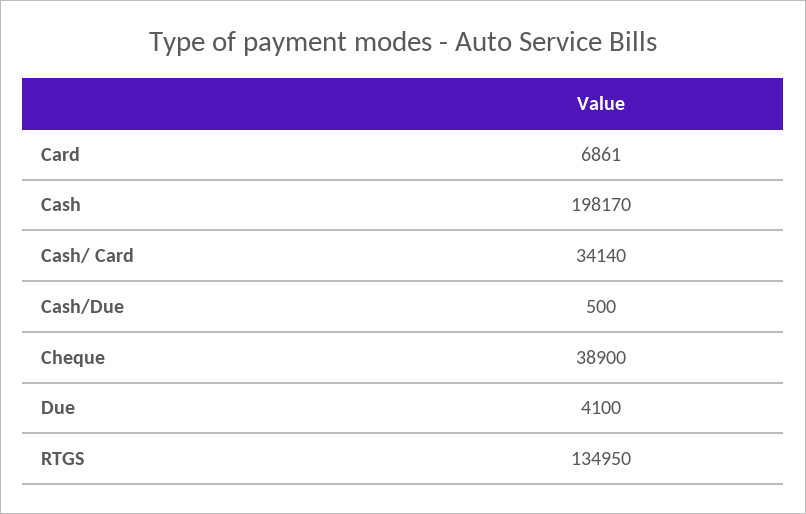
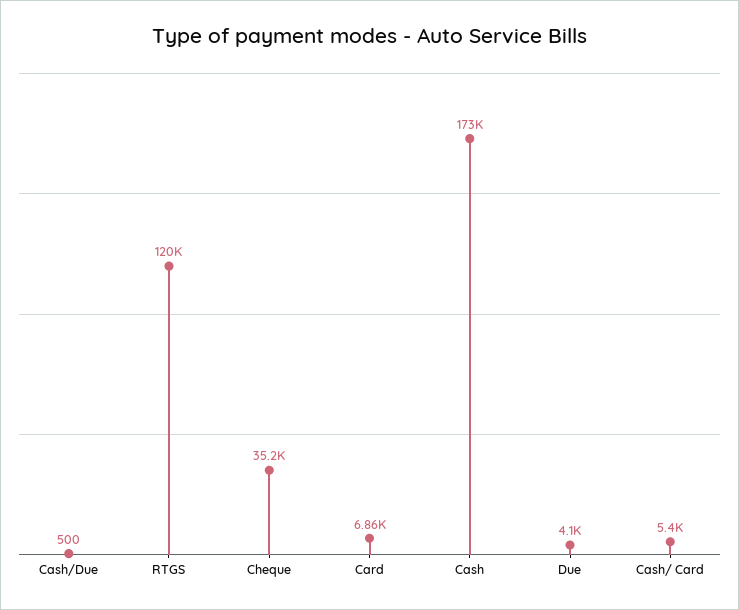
Cash: 198170 -> 173000
Cash/ Card: 34140 -> 5400
Cheque: 38900 -> 35200
RTGS: 134950 -> 120000

